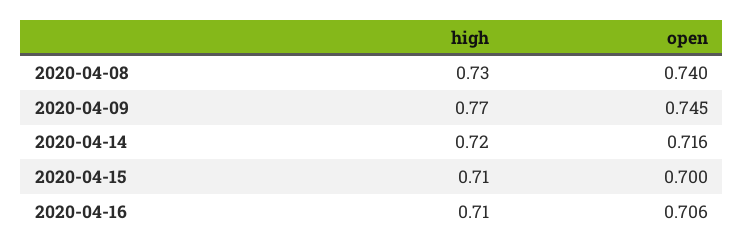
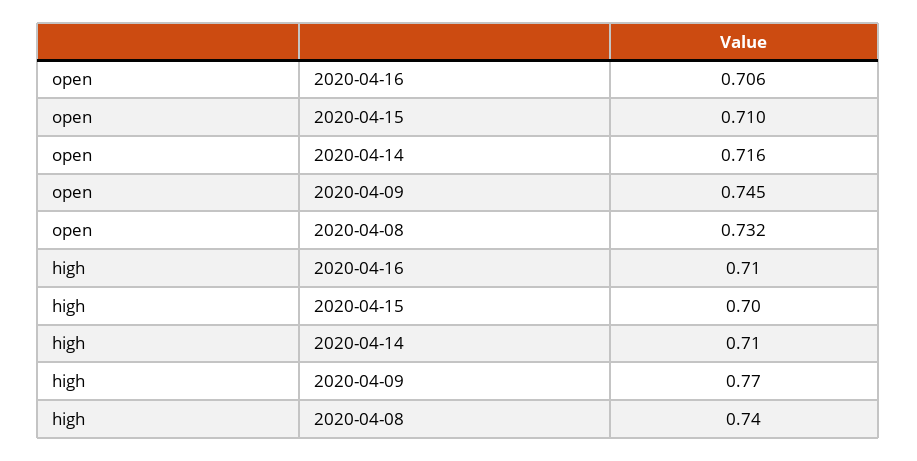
high, 2020-04-08: 0.73 -> 0.74
open, 2020-04-08: 0.74 -> 0.732
high, 2020-04-14: 0.72 -> 0.71
high, 2020-04-15: 0.71 -> 0.7
open, 2020-04-15: 0.7 -> 0.71

